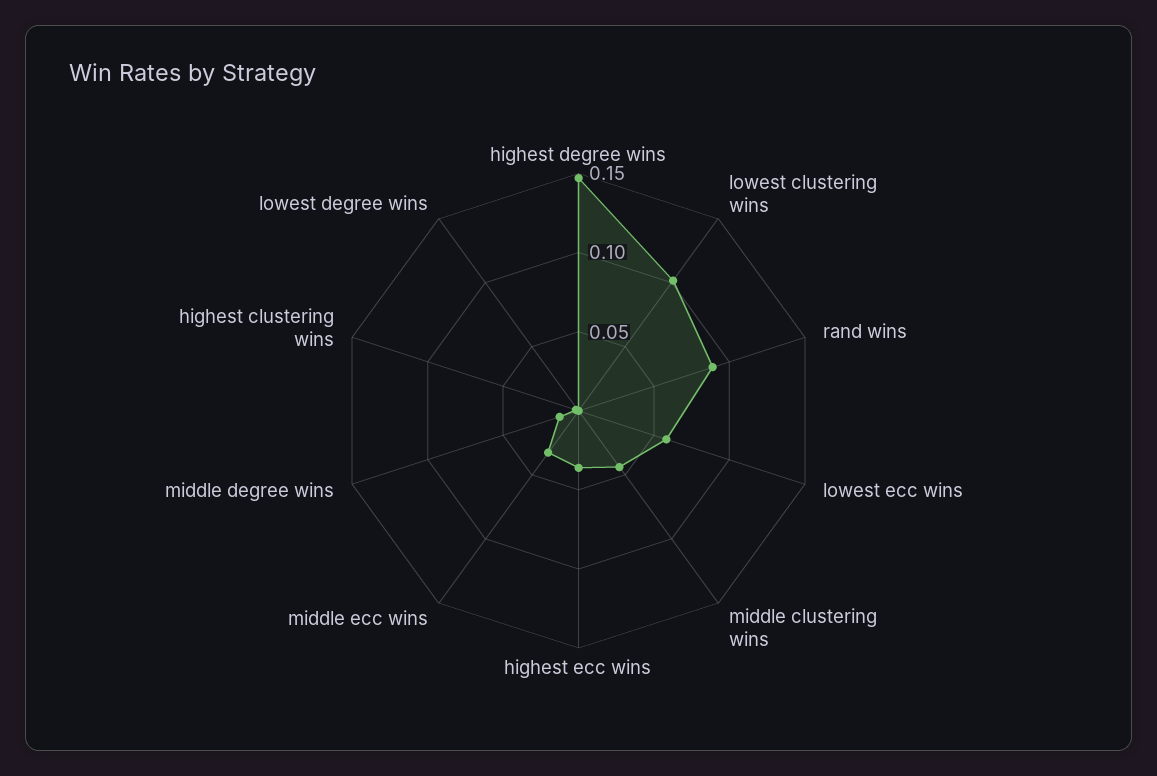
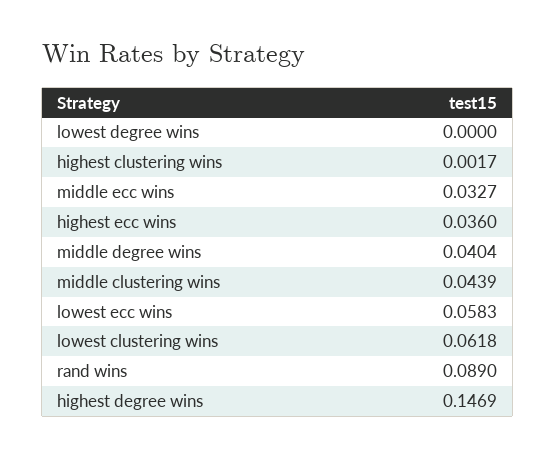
lowest clustering wins: 0.1 -> 0.0618
middle degree wins: 0.01 -> 0.0404

